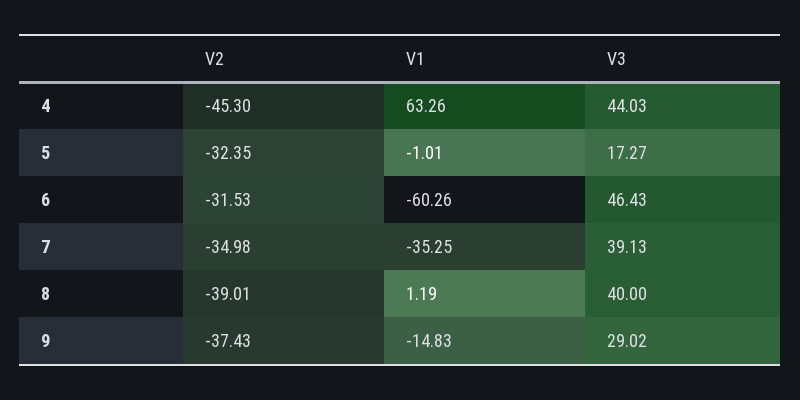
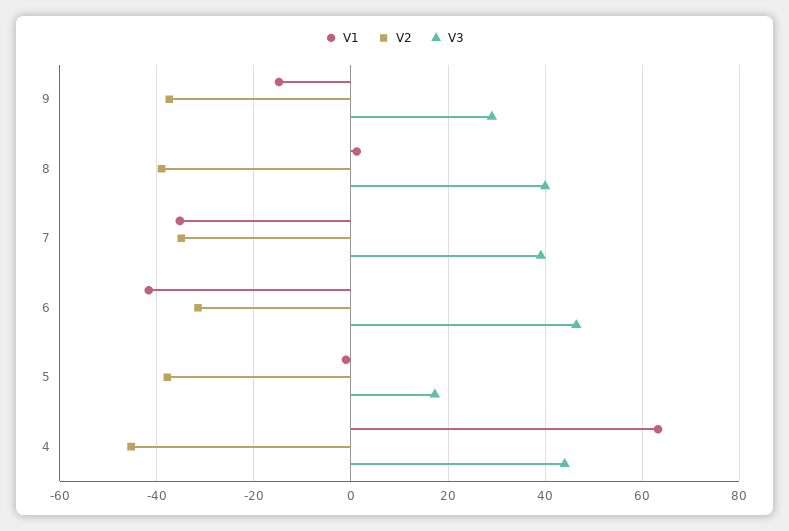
V2, 5: -32.35 -> -38
V1, 6: -60.26 -> -42

